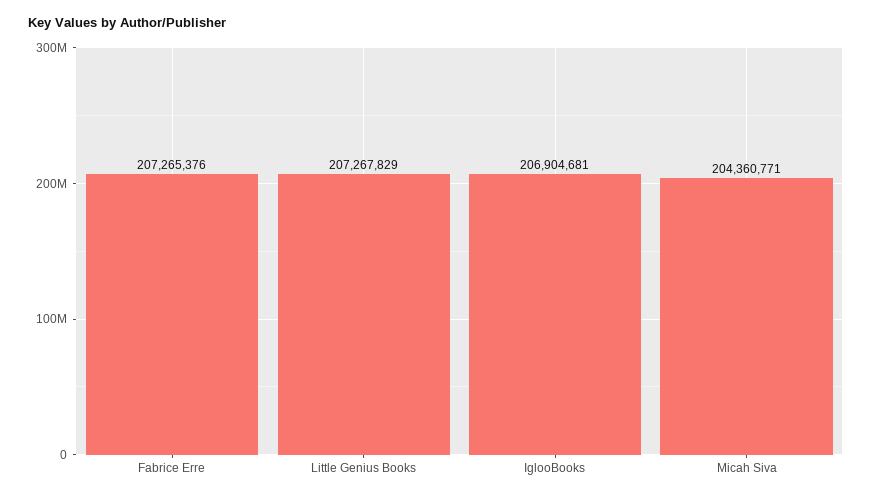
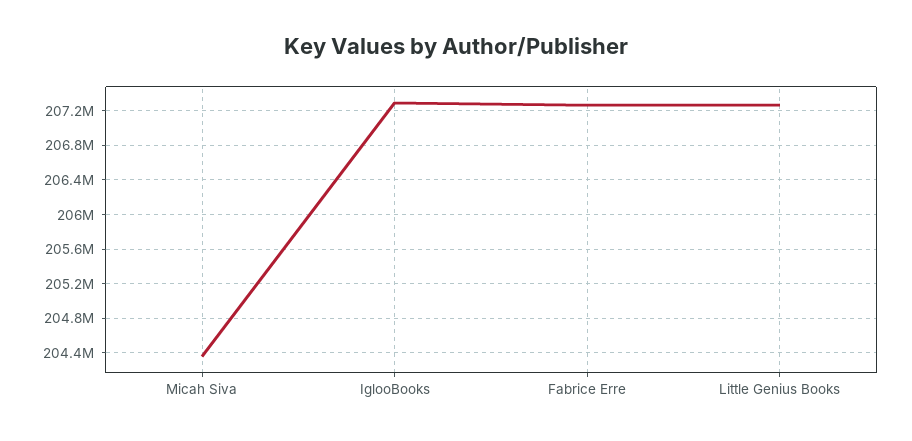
IglooBooks: 206904681 -> 207300000

